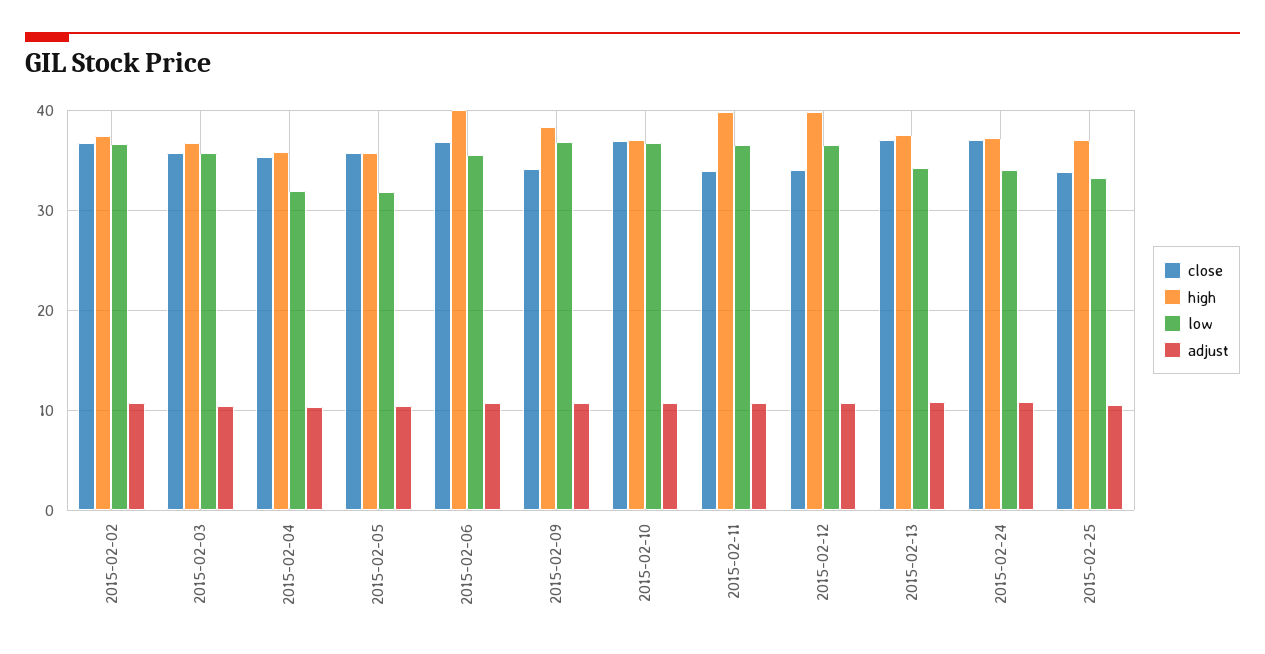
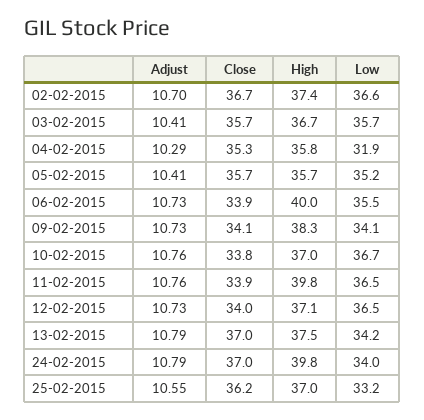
low, 2015-02-05: 32 -> 35.2
close, 2015-02-06: 37 -> 33.9
low, 2015-02-09: 37 -> 34.1
close, 2015-02-10: 37 -> 33.8
high, 2015-02-12: 40 -> 37.1
high, 2015-02-24: 37 -> 39.8
close, 2015-02-25: 34 -> 36.2

